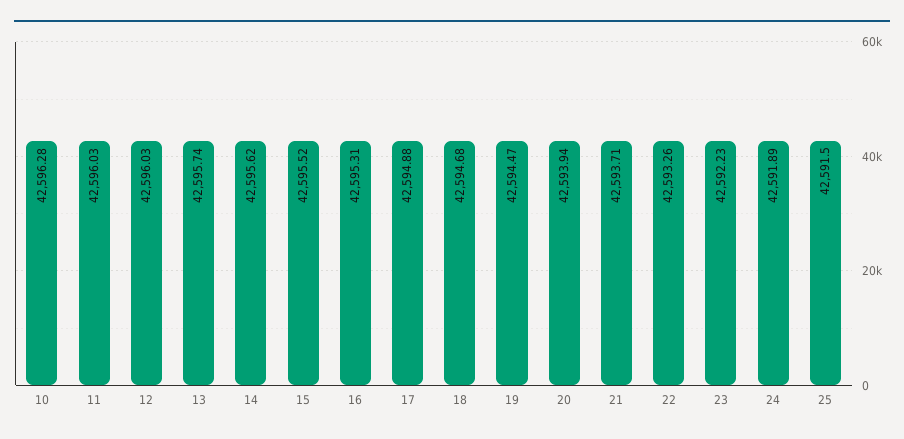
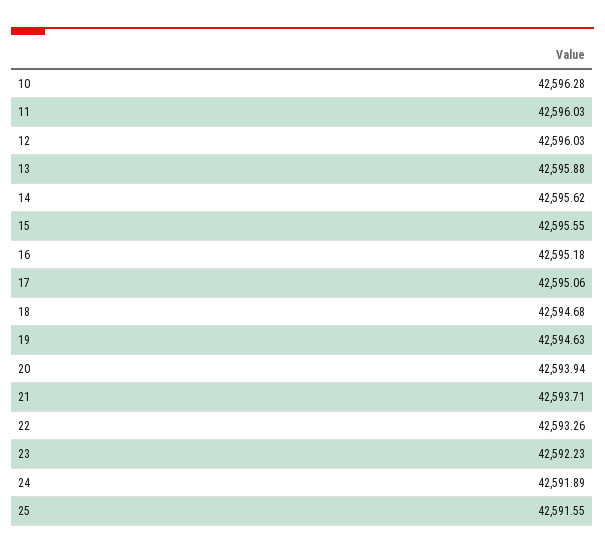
13: 42595.74 -> 42595.88
15: 42595.52 -> 42595.55
16: 42595.31 -> 42595.18
17: 42594.88 -> 42595.06
19: 42594.47 -> 42594.63
25: 42591.5 -> 42591.55

